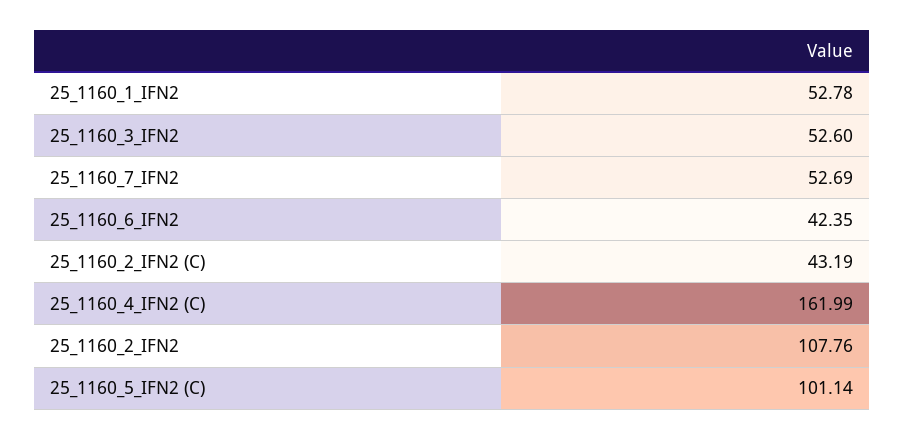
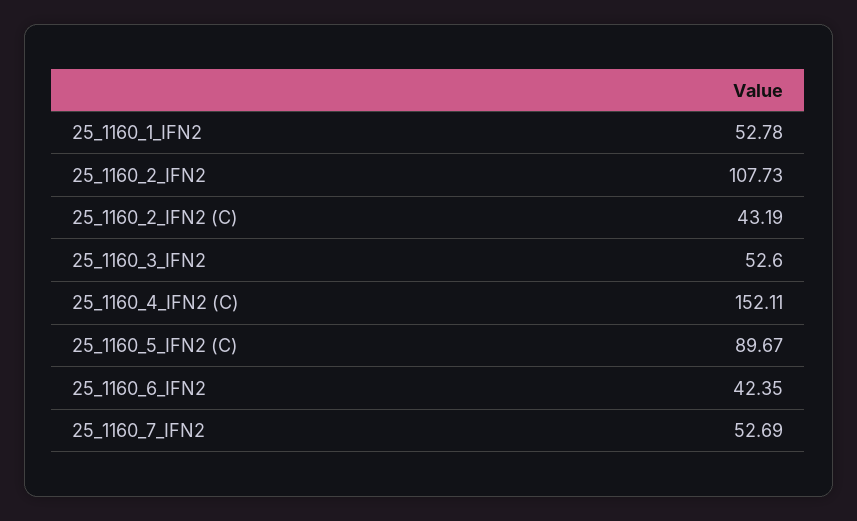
25_1160_4_IFN2 (C): 161.99 -> 152.11
25_1160_2_IFN2: 107.76 -> 107.73
25_1160_5_IFN2 (C): 101.14 -> 89.67

